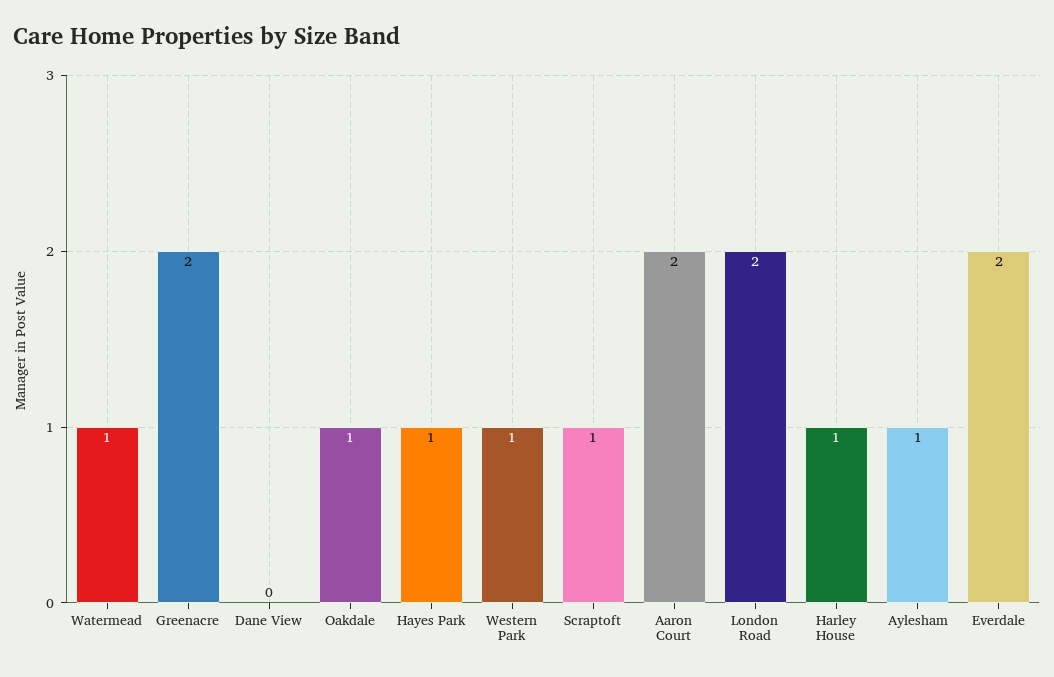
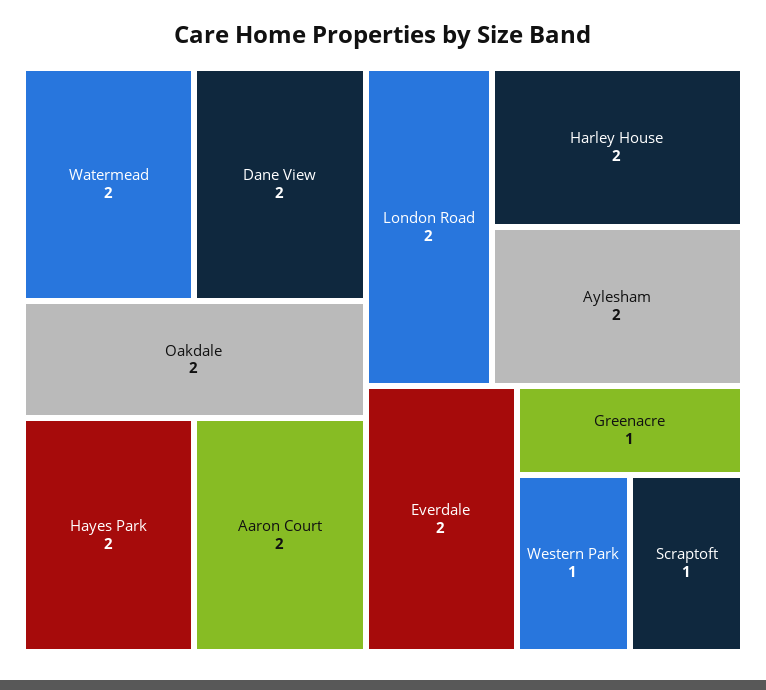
Watermead: 1 -> 2
Greenacre: 2 -> 1
Dane View: 0 -> 2
Oakdale: 1 -> 2
Hayes Park: 1 -> 2
Harley House: 1 -> 2
Aylesham: 1 -> 2

